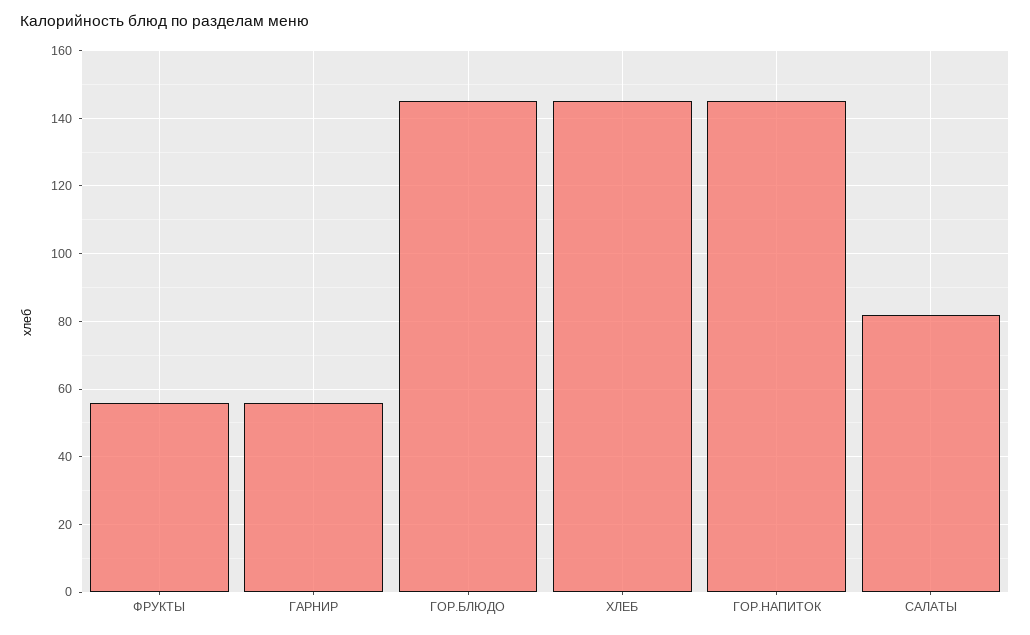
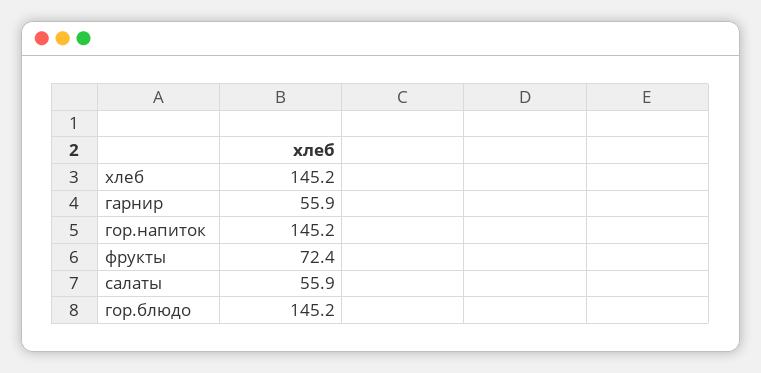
ФРУКТЫ: 56 -> 72.4
САЛАТЫ: 82 -> 55.9

